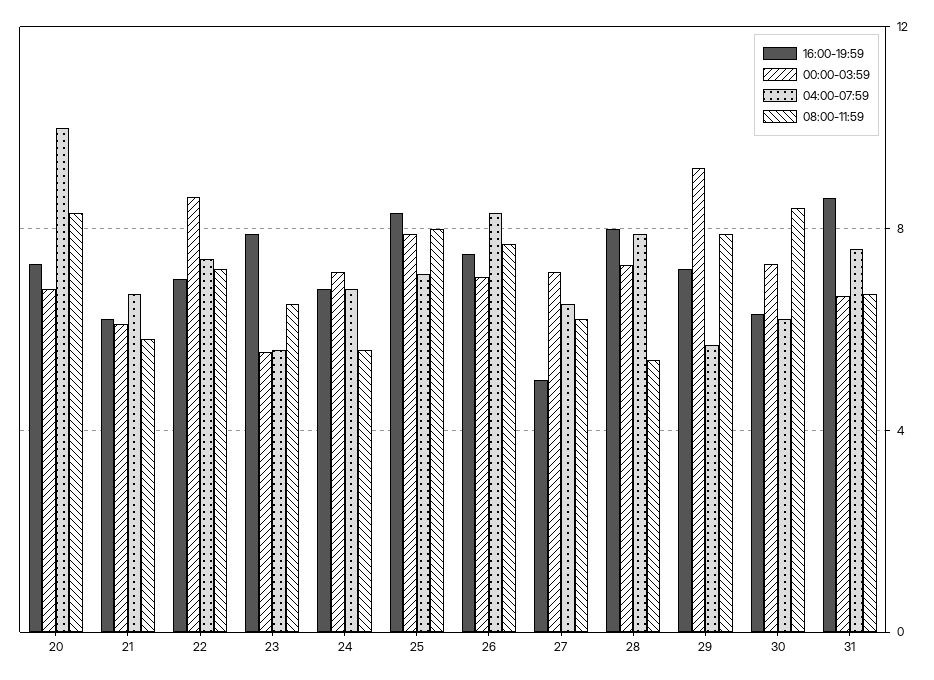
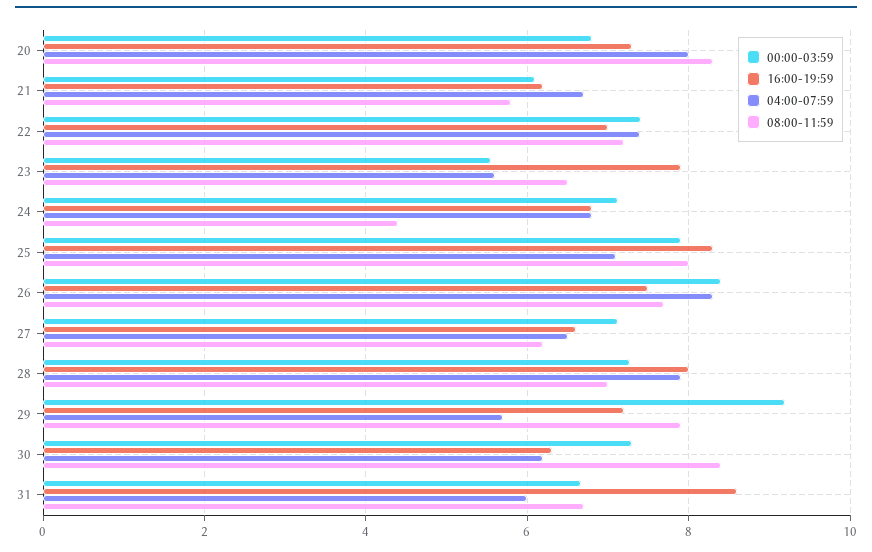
04:00-07:59, 20: 10 -> 8
00:00-03:59, 22: 8.5 -> 7.4
08:00-11:59, 24: 5.5 -> 4.4
00:00-03:59, 26: 7 -> 8.4
16:00-19:59, 27: 5 -> 6.6
08:00-11:59, 28: 5.5 -> 7
04:00-07:59, 31: 7.5 -> 6

